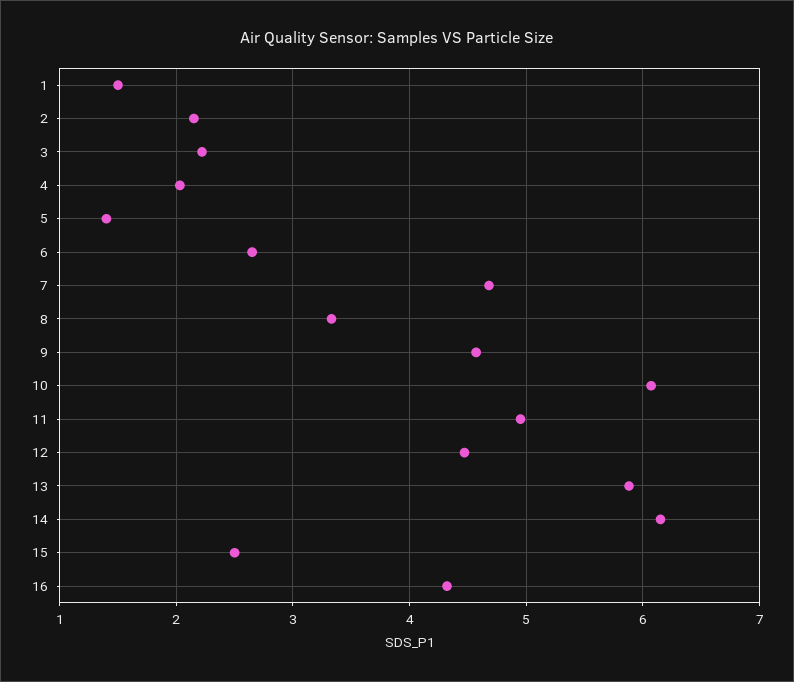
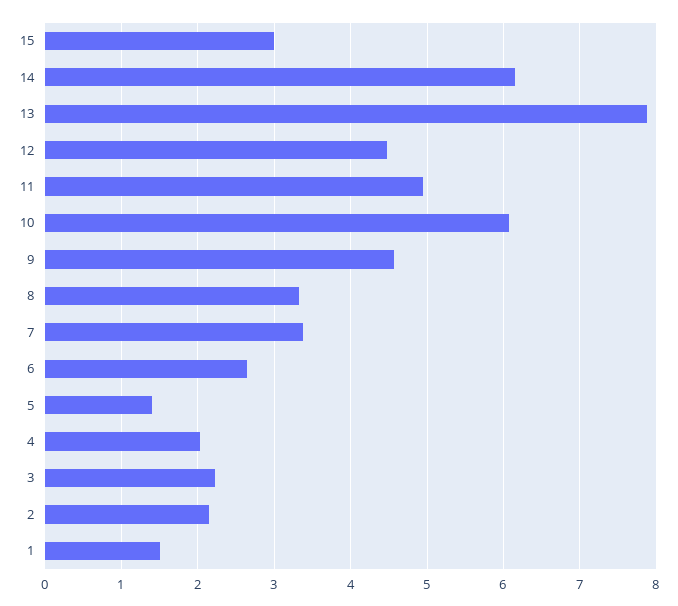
7: 4.7 -> 3.4
13: 5.9 -> 7.9
15: 2.5 -> 3
16: 4.3 -> none

